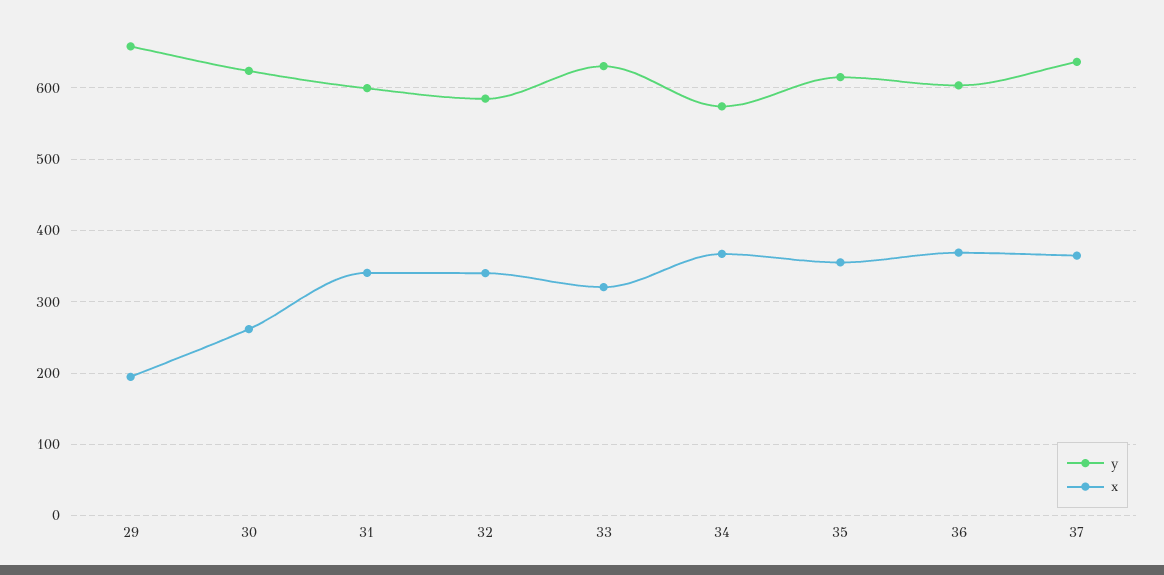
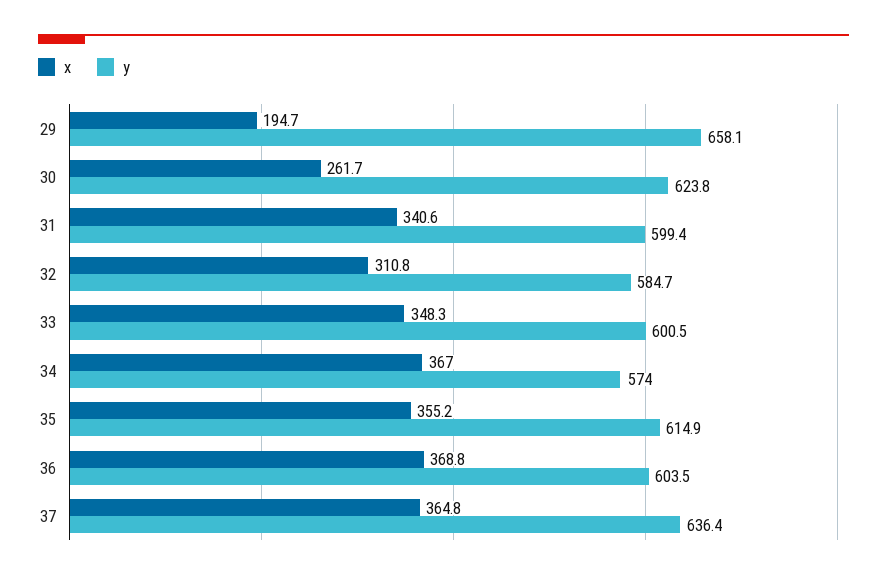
x, 32: 340 -> 310.8
y, 33: 630 -> 600.5
x, 33: 320 -> 348.3

